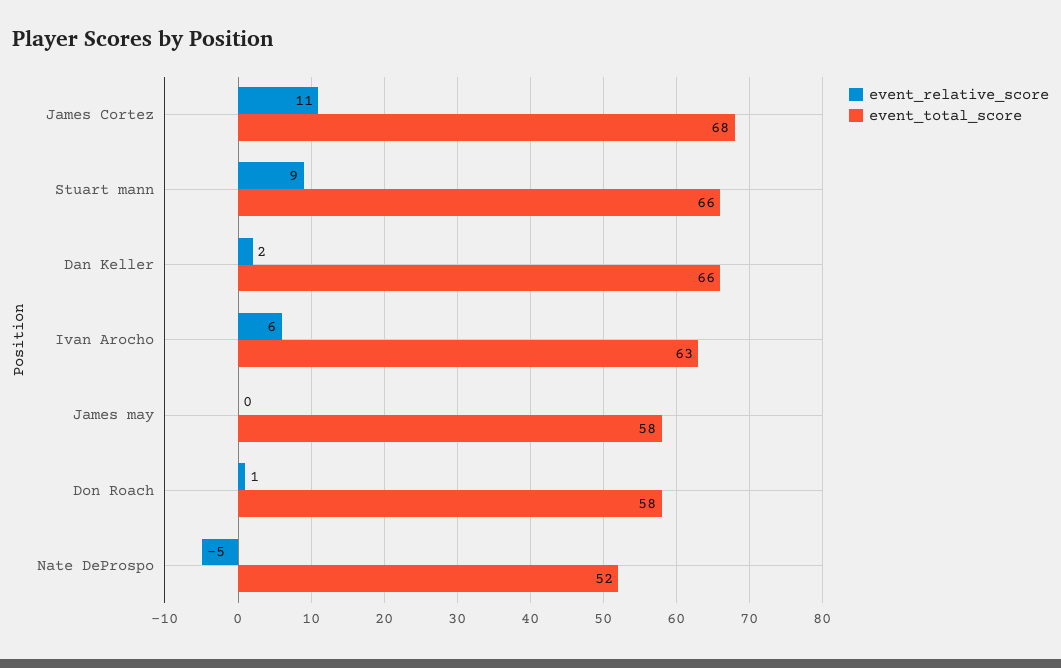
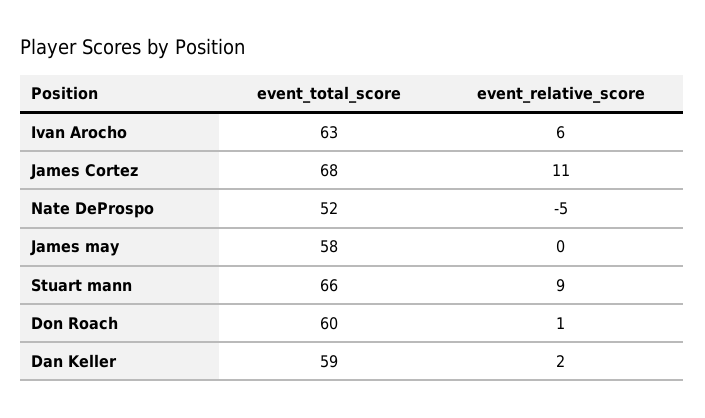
event_total_score, Dan Keller: 66 -> 59
event_total_score, Don Roach: 58 -> 60

